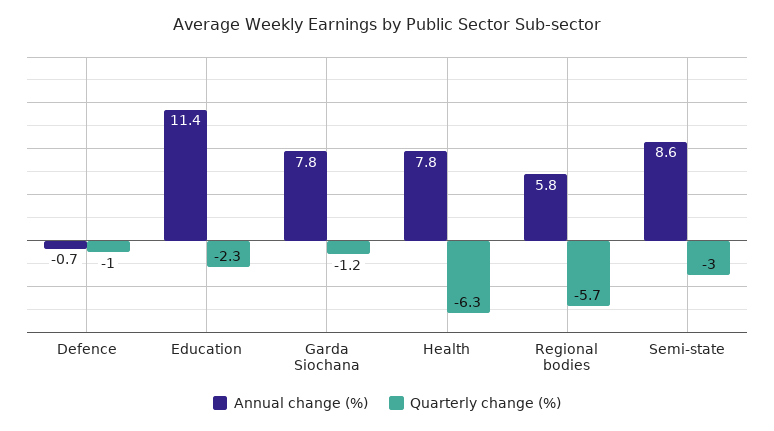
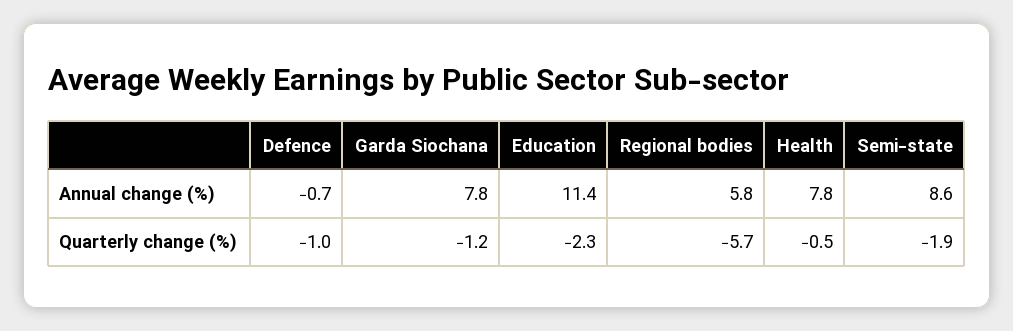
Quarterly change (%), Health: -6.3 -> -0.5
Quarterly change (%), Semi-state: -3 -> -1.9

